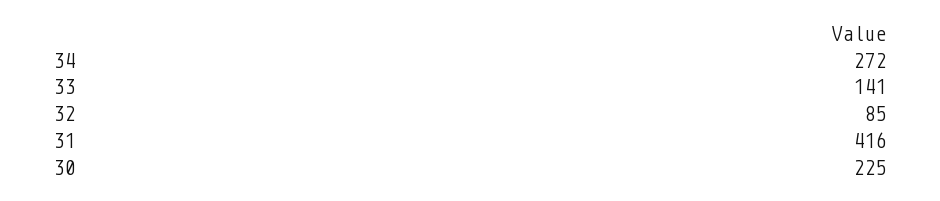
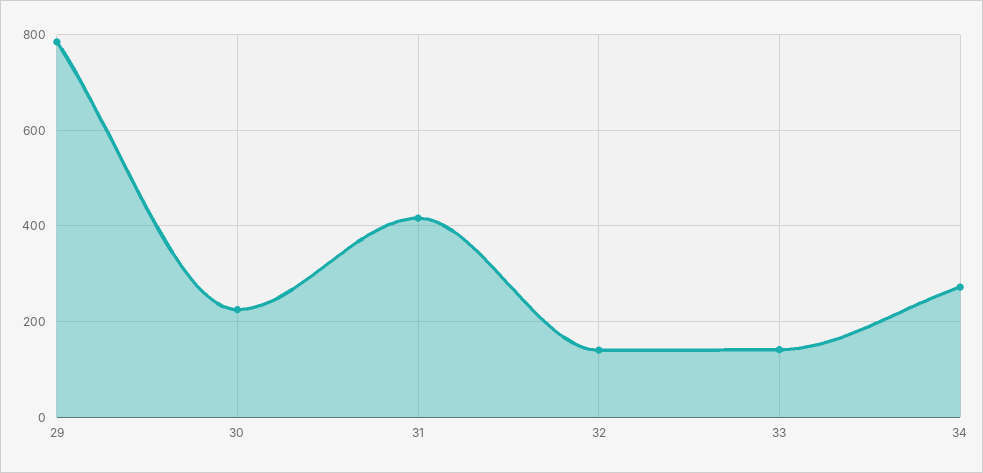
32: 85 -> 140
29: none -> 780

